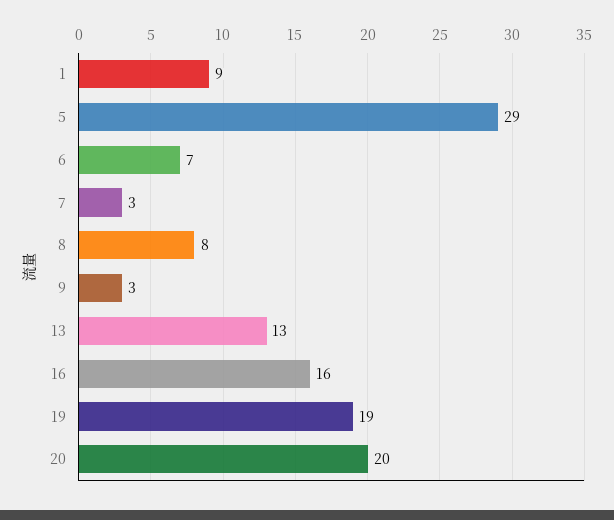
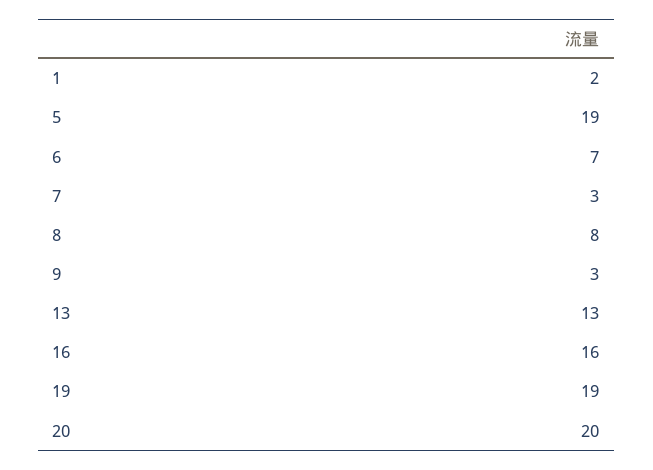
1: 9 -> 2
5: 29 -> 19

